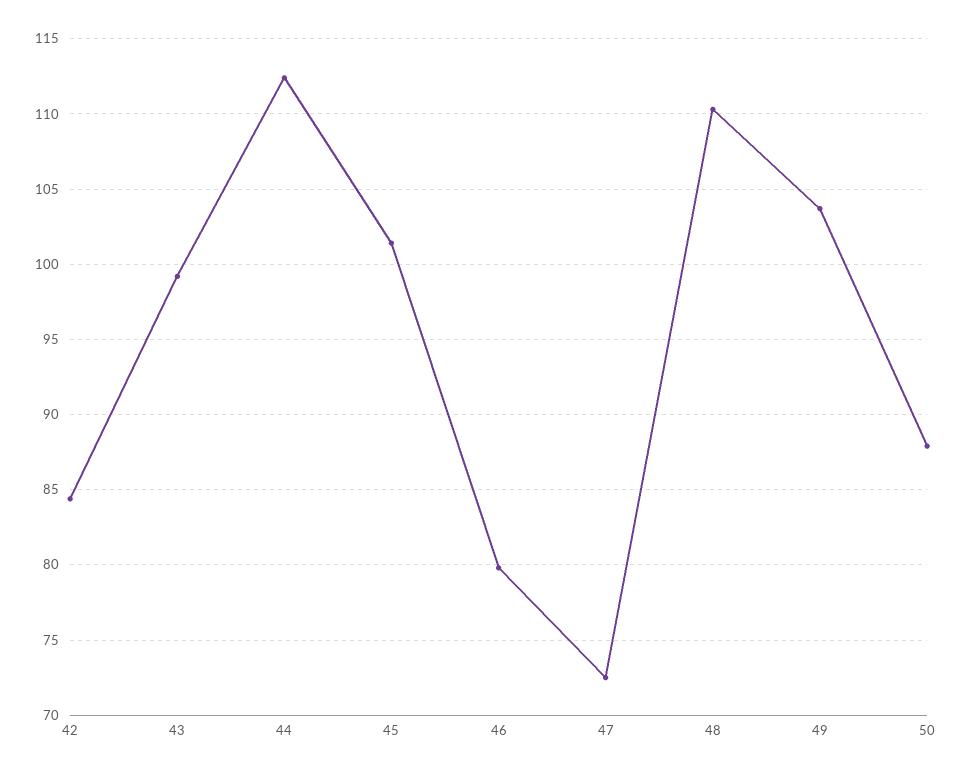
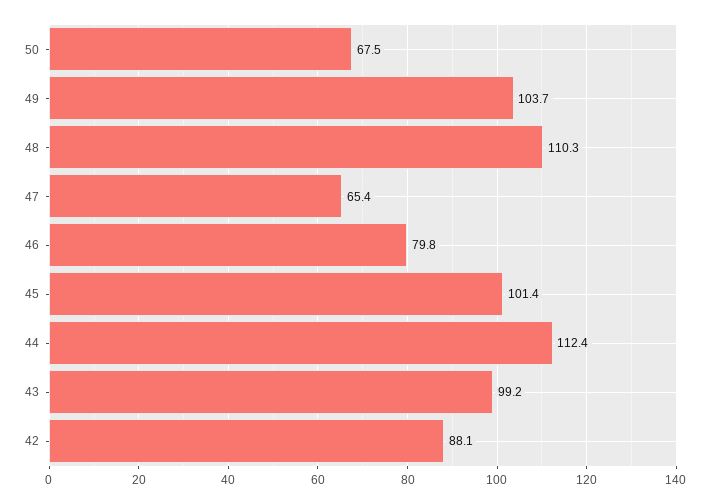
42: 84.5 -> 88.1
47: 72.5 -> 65.4
50: 88 -> 67.5

